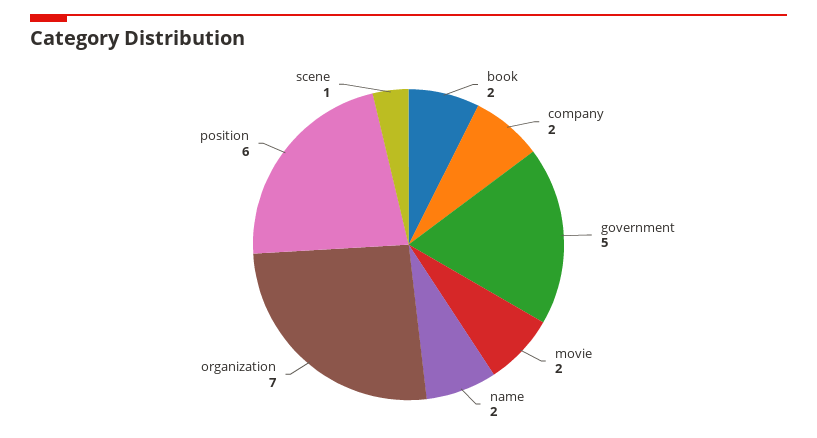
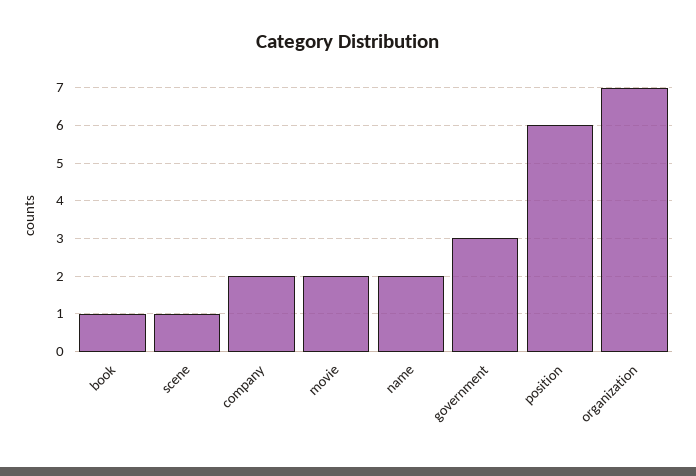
book: 2 -> 1
government: 5 -> 3

